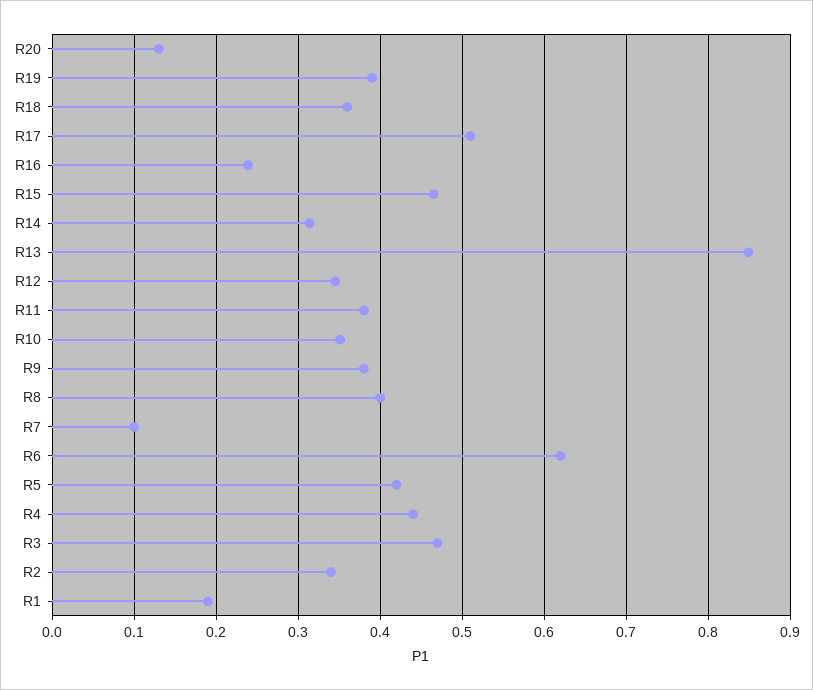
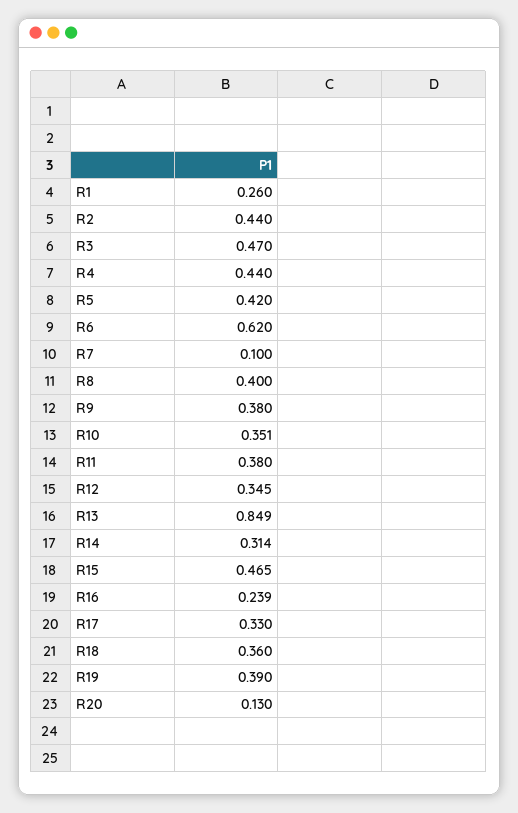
R17: 0.51 -> 0.33
R2: 0.34 -> 0.44
R1: 0.19 -> 0.26

